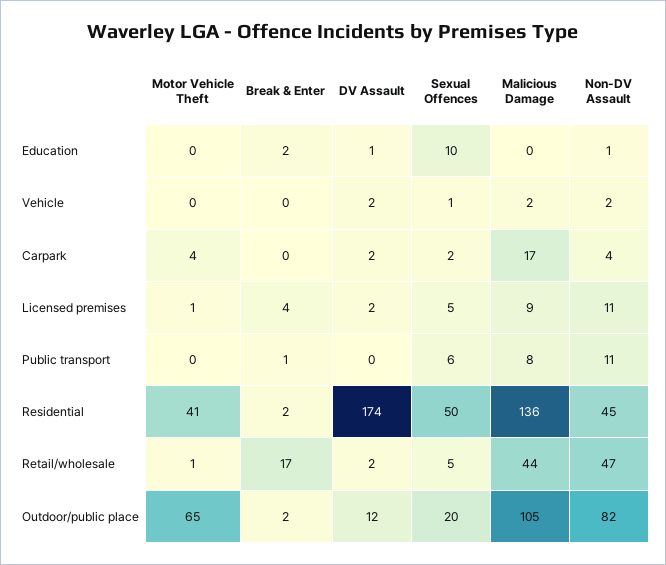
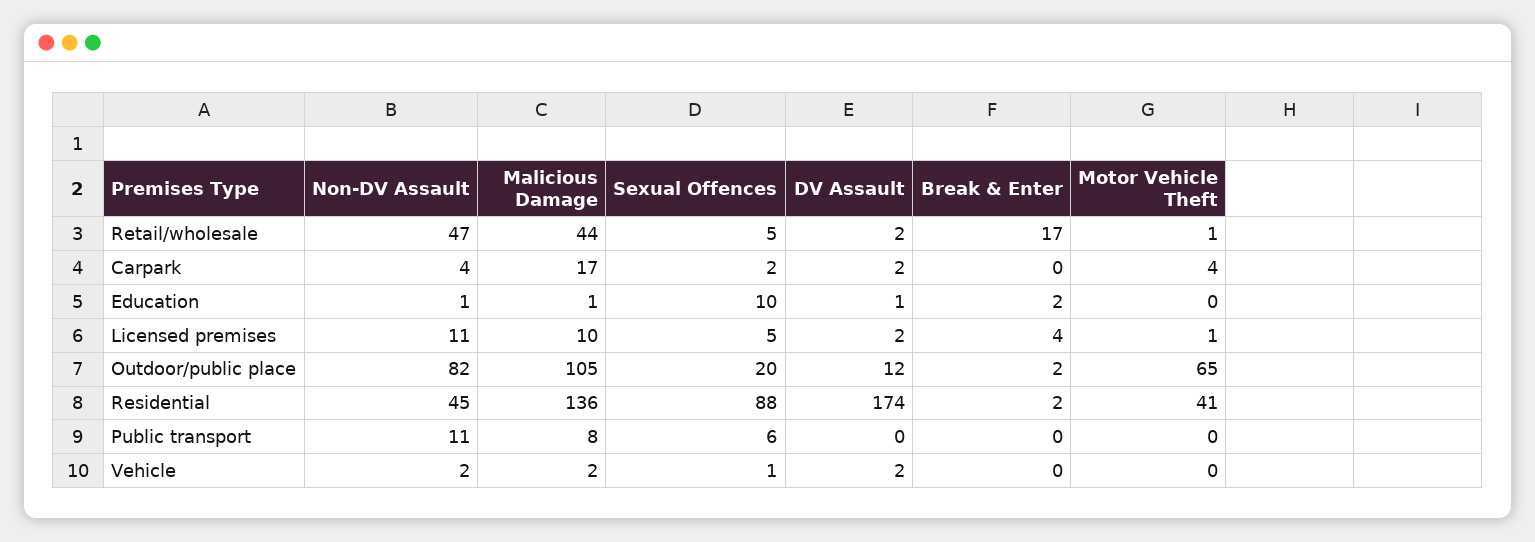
Malicious Damage, Education: 0 -> 1
Malicious Damage, Licensed premises: 9 -> 10
Break & Enter, Public transport: 1 -> 0
Sexual Offences, Residential: 50 -> 88

